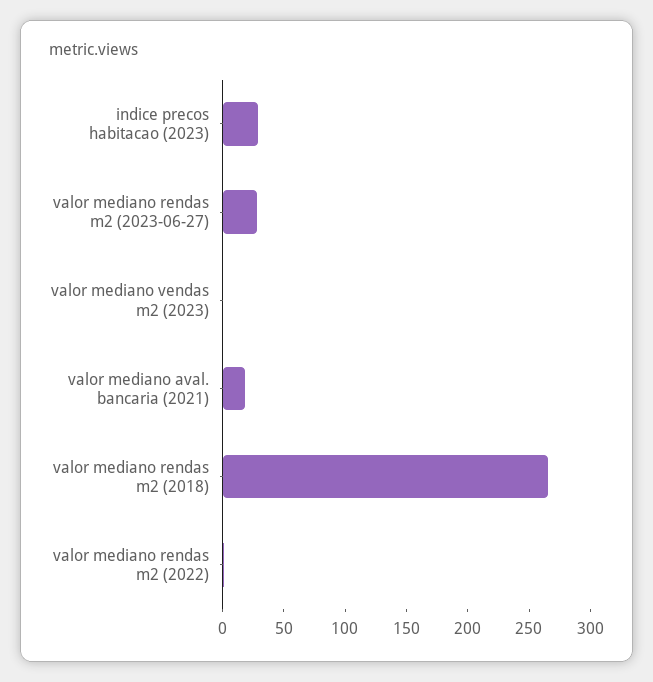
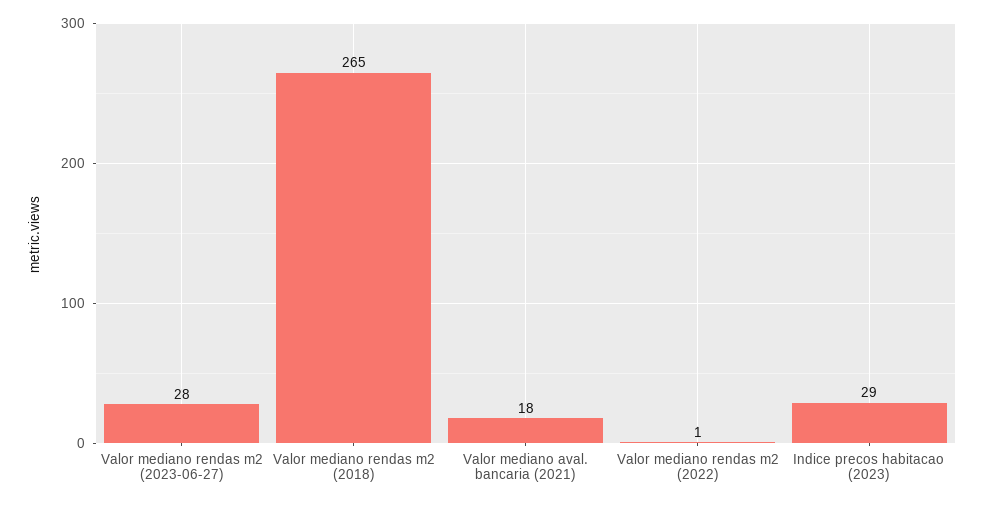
valor mediano vendas m2 (2023): 0 -> none

